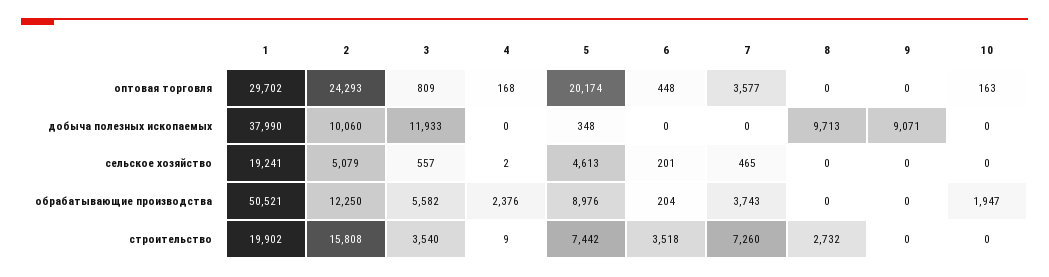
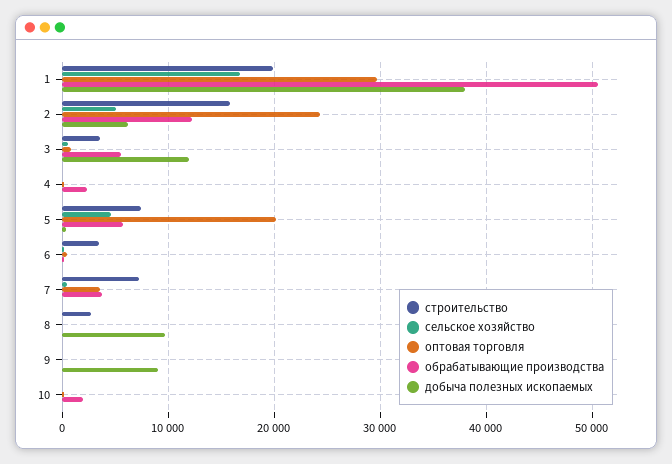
добыча полезных ископаемых, 2: 10060 -> 6000
сельское хозяйство, 1: 19241 -> 17000
обрабатывающие производства, 5: 8976 -> 6000

